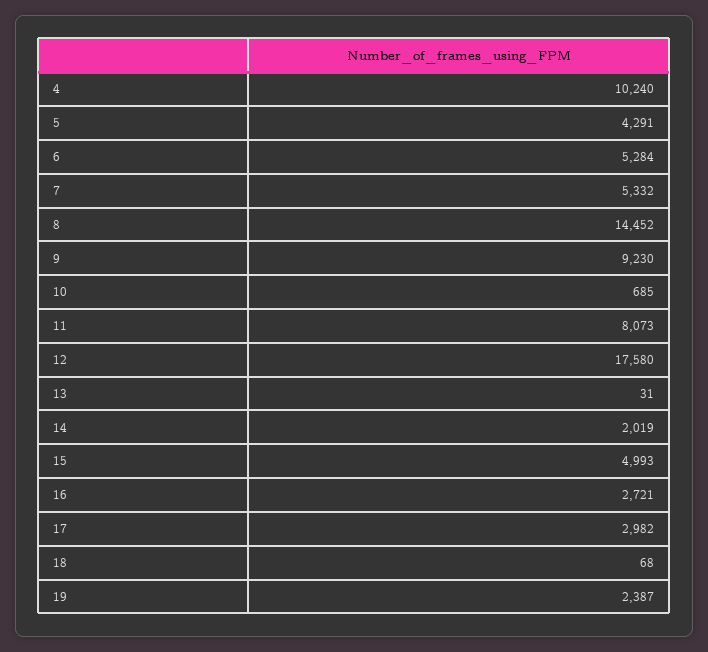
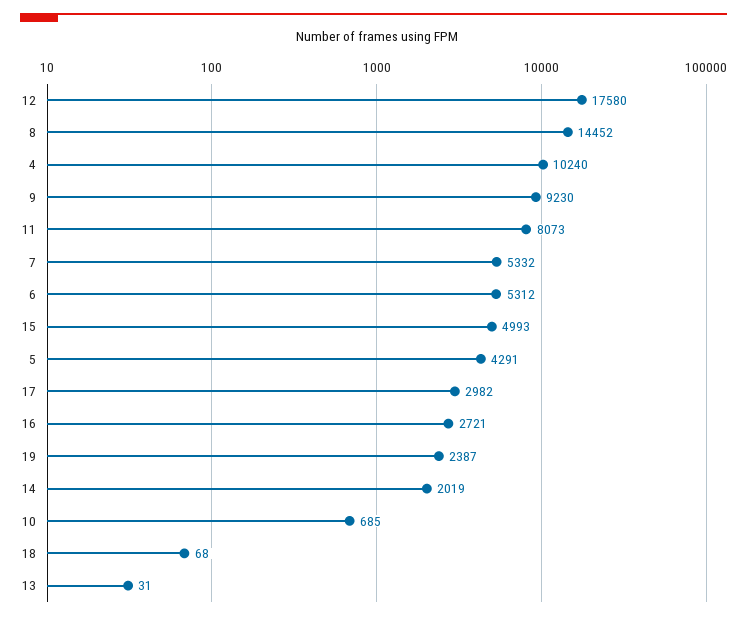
6: 5284 -> 5312

